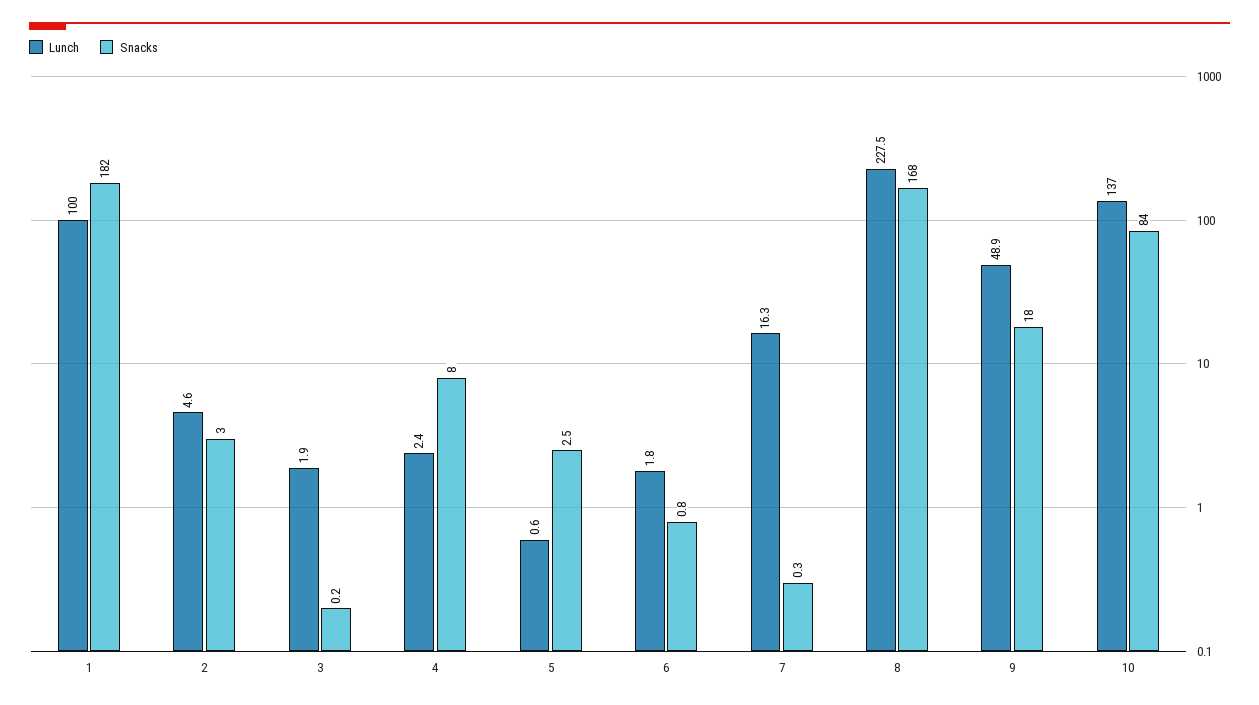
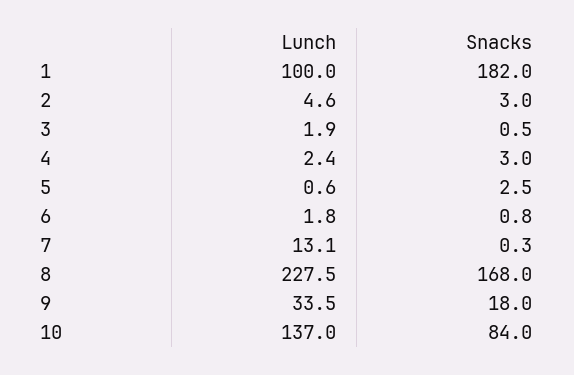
Snacks, 3: 0.2 -> 0.5
Snacks, 4: 8 -> 3
Lunch, 7: 16.3 -> 13.1
Lunch, 9: 48.9 -> 33.5

